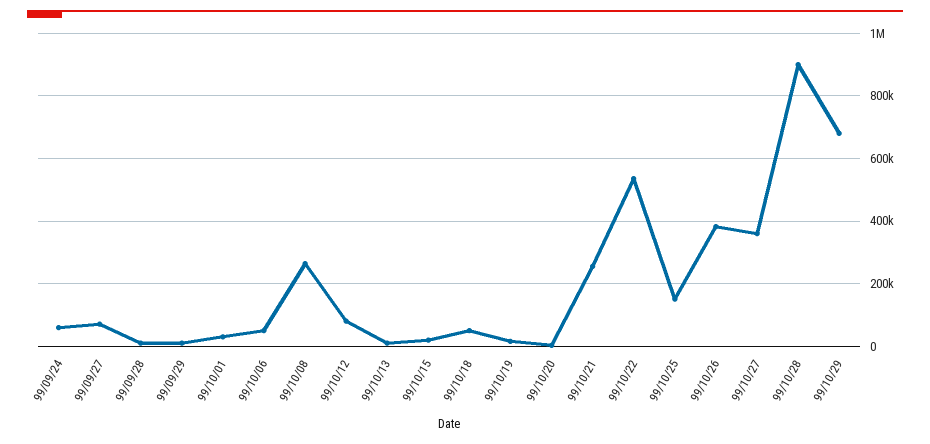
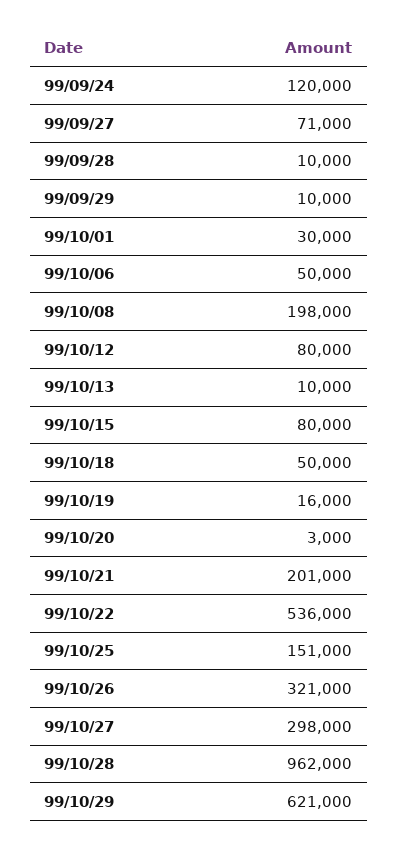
99/09/24: 60000 -> 120000
99/10/08: 260000 -> 198000
99/10/15: 20000 -> 80000
99/10/21: 260000 -> 201000
99/10/26: 380000 -> 321000
99/10/27: 360000 -> 298000
99/10/28: 900000 -> 962000
99/10/29: 680000 -> 621000

